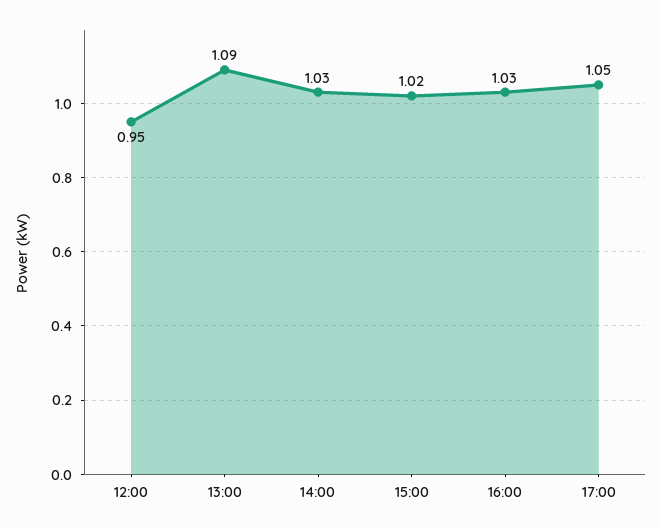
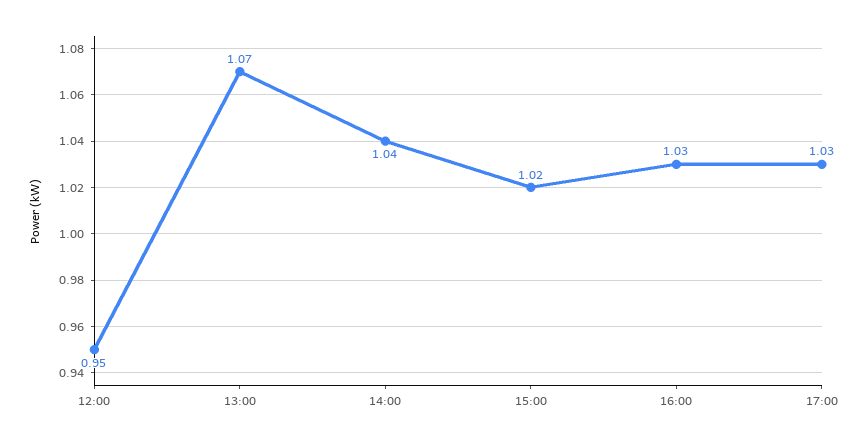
13:00: 1.09 -> 1.07
14:00: 1.03 -> 1.04
17:00: 1.05 -> 1.03

